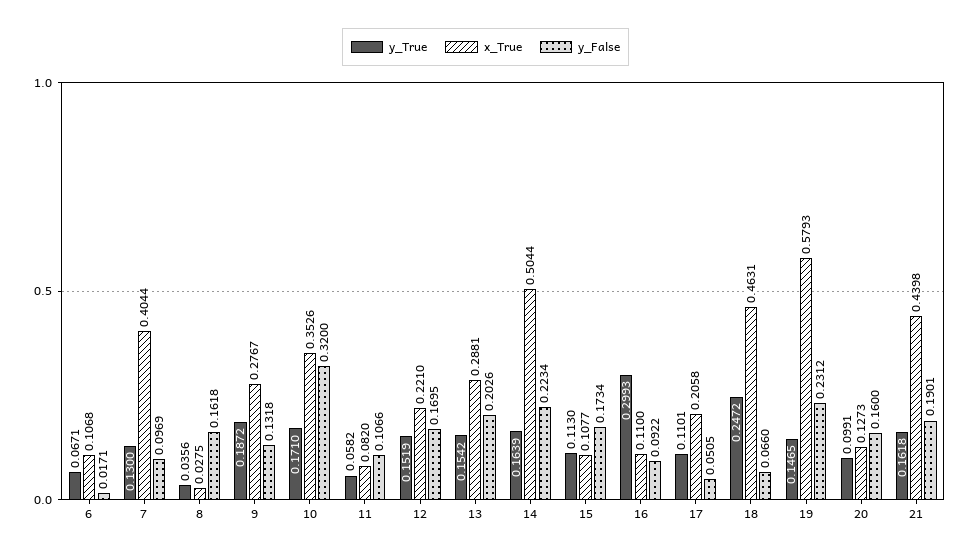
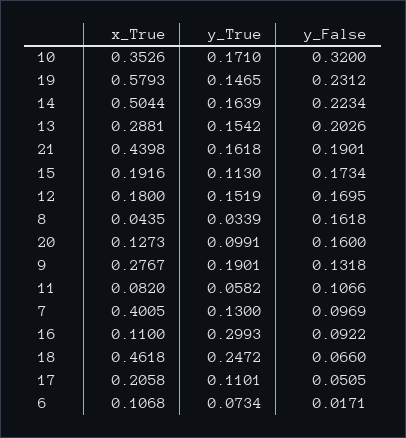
y_True, 6: 0.0671 -> 0.0734
x_True, 7: 0.4044 -> 0.4005
y_True, 8: 0.0356 -> 0.0339
x_True, 8: 0.0275 -> 0.0435
y_True, 9: 0.1872 -> 0.1901
x_True, 12: 0.221 -> 0.18
x_True, 15: 0.1077 -> 0.1916
x_True, 18: 0.4631 -> 0.4618

